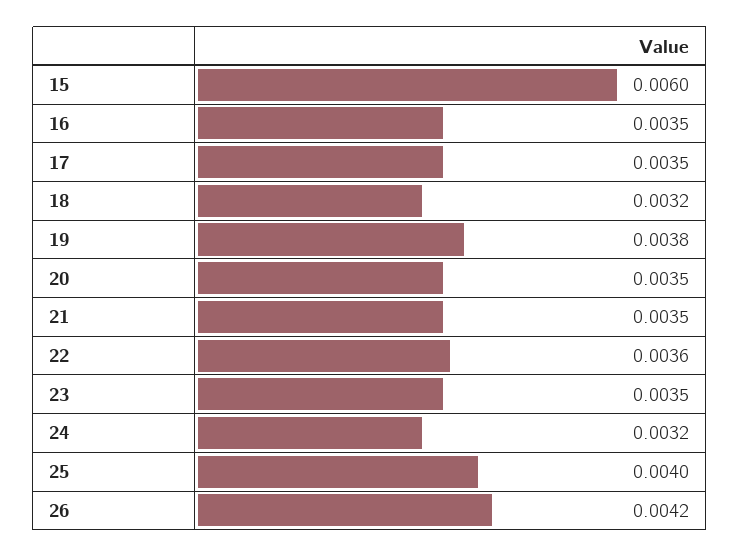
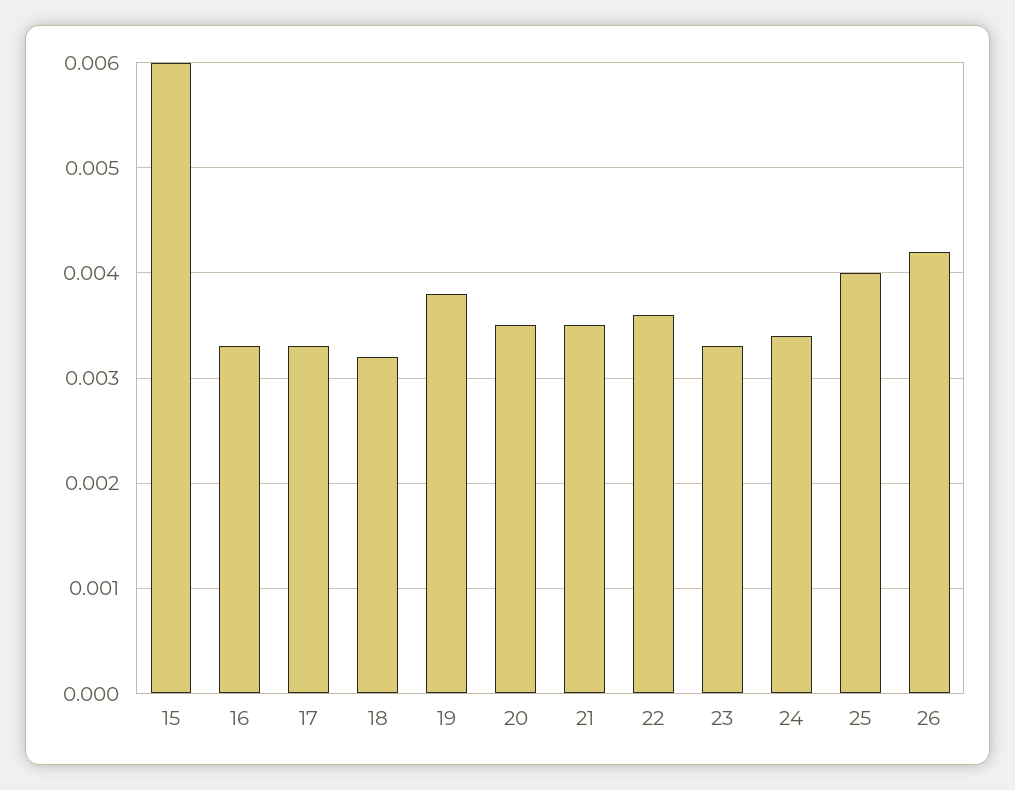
16: 0.0035 -> 0.0033
17: 0.0035 -> 0.0033
23: 0.0035 -> 0.0033
24: 0.0032 -> 0.0034

